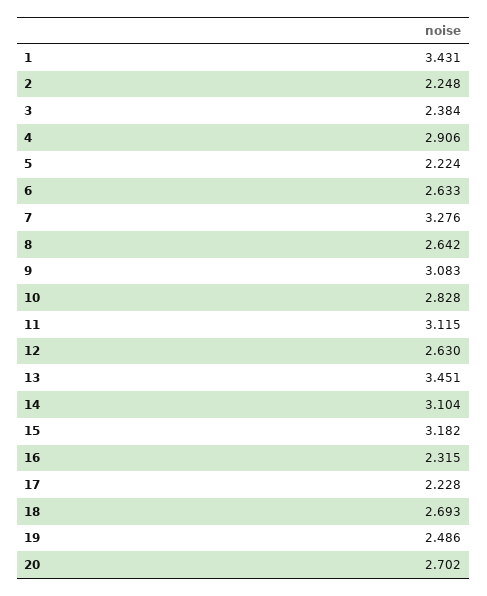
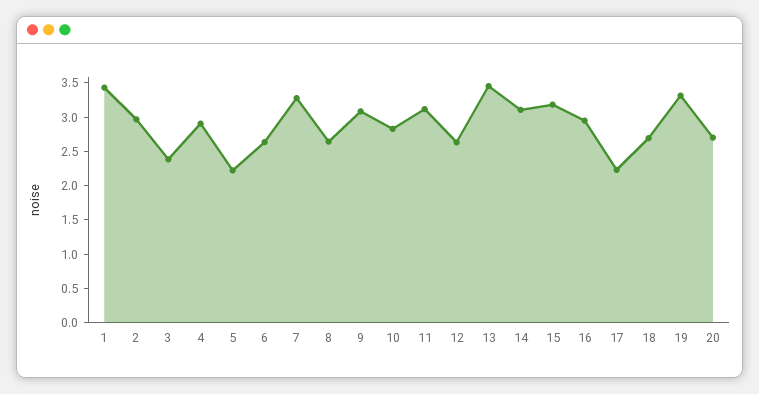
2: 2.248 -> 3
16: 2.315 -> 3
19: 2.486 -> 3.25

